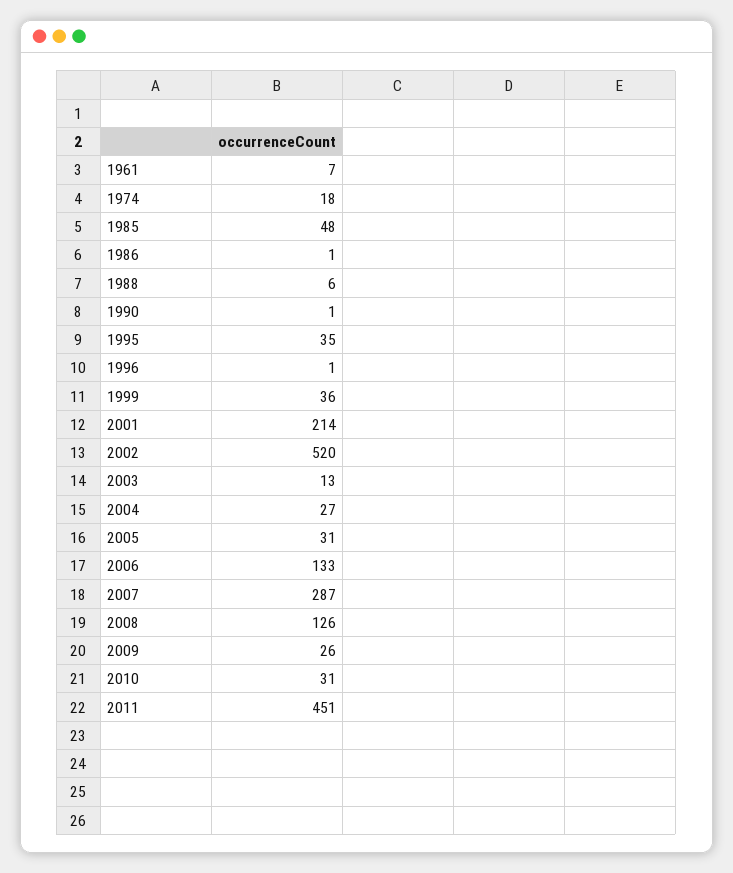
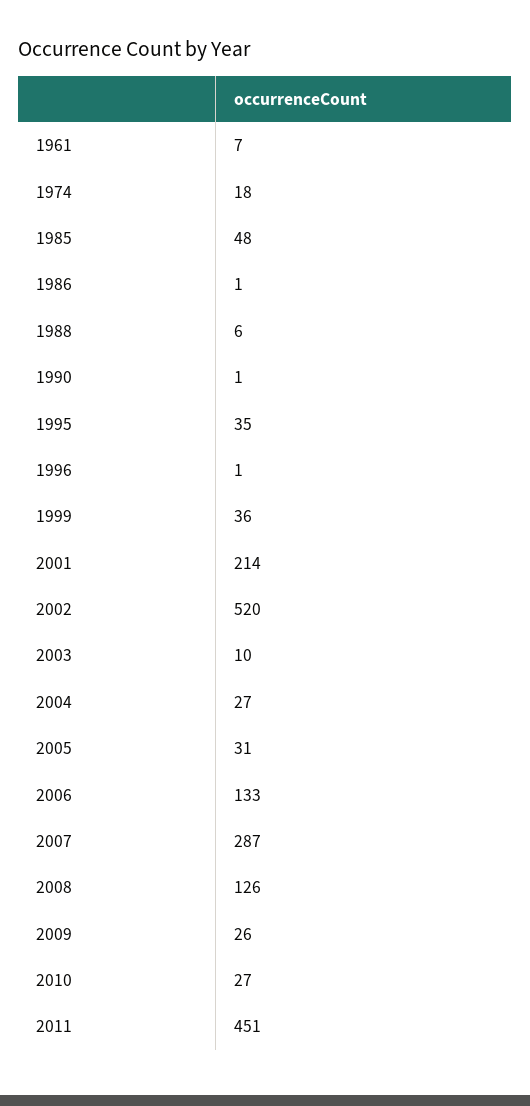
2003: 13 -> 10
2010: 31 -> 27

